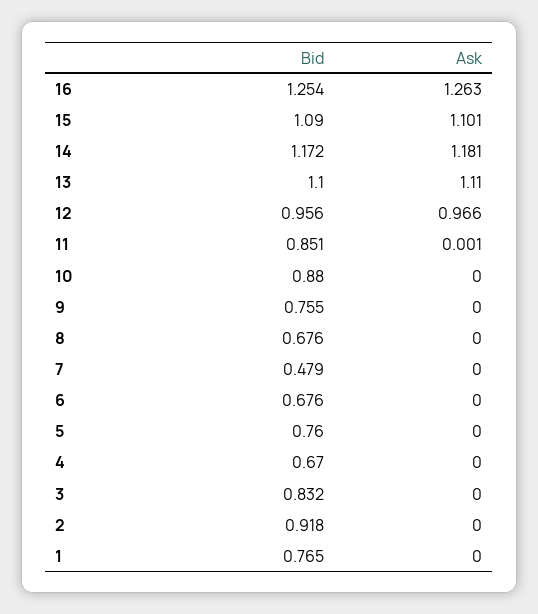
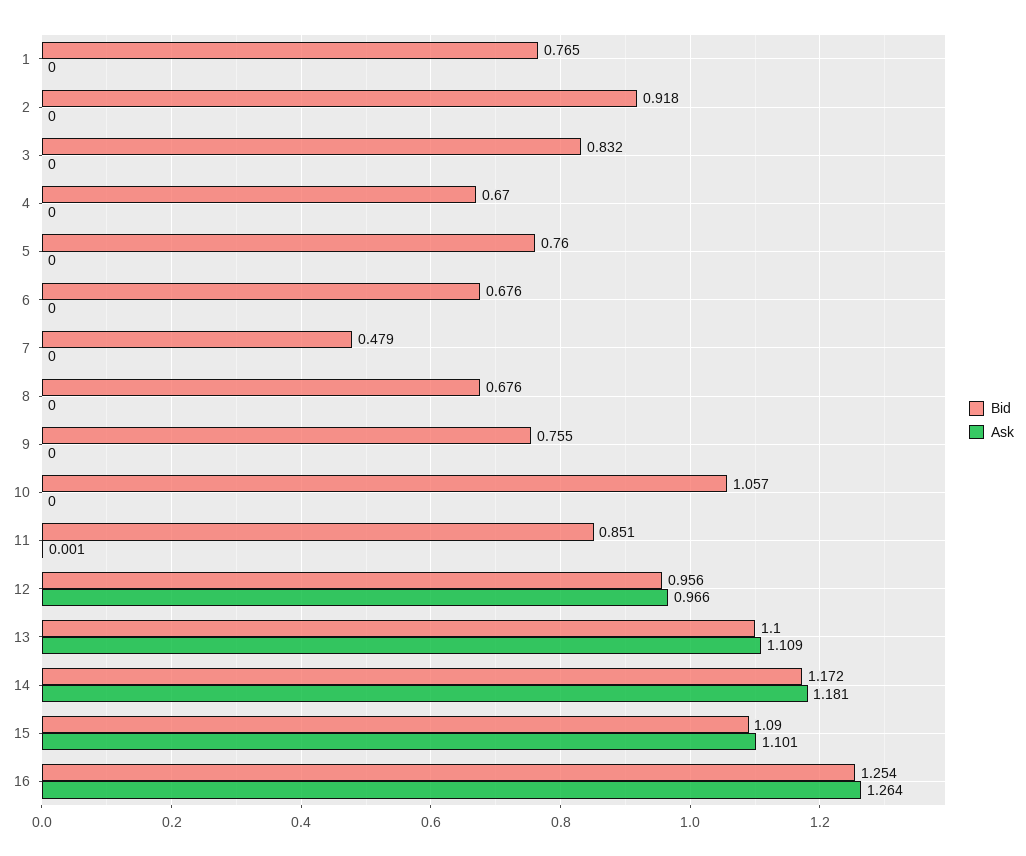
Ask, 16: 1.263 -> 1.264
Ask, 13: 1.11 -> 1.109
Bid, 10: 0.88 -> 1.057

